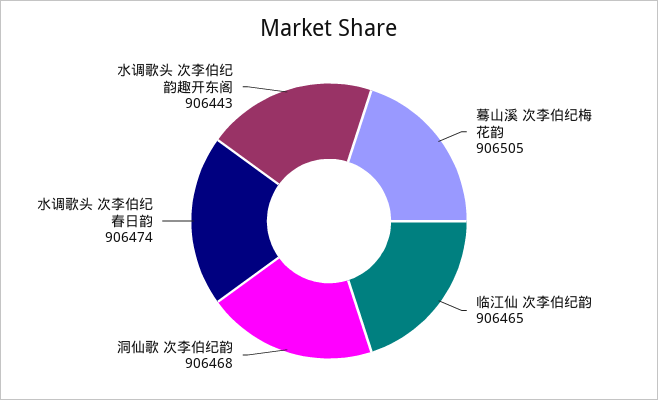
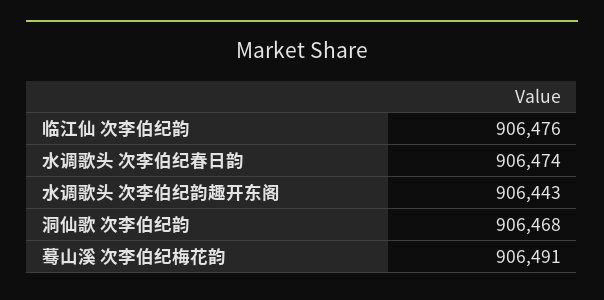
蓦山溪 次李伯纪梅花韵: 906505 -> 906491
临江仙 次李伯纪韵: 906465 -> 906476

